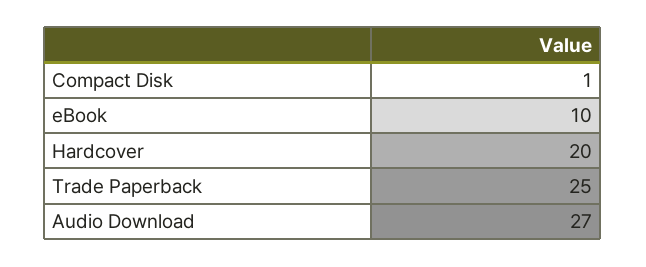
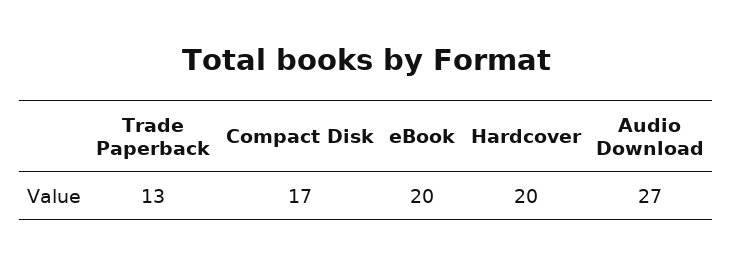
Compact Disk: 1 -> 17
eBook: 10 -> 20
Trade Paperback: 25 -> 13

